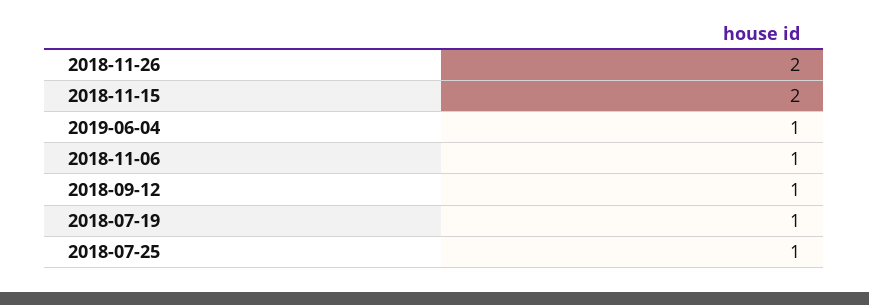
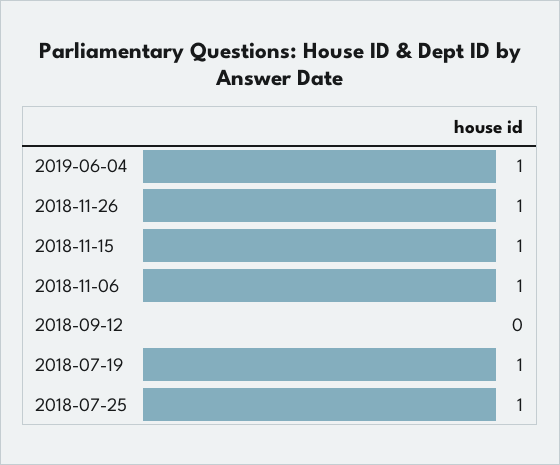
2018-11-26: 2 -> 1
2018-11-15: 2 -> 1
2018-09-12: 1 -> 0

